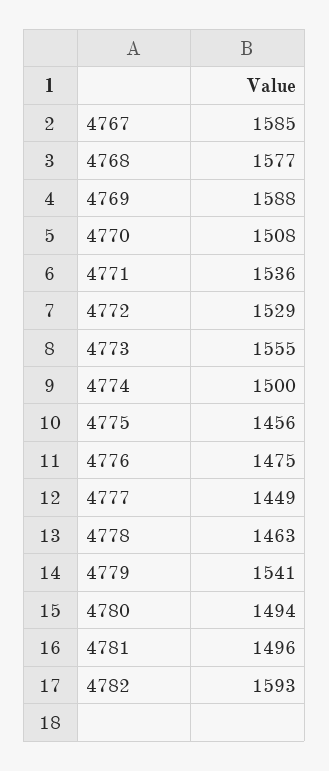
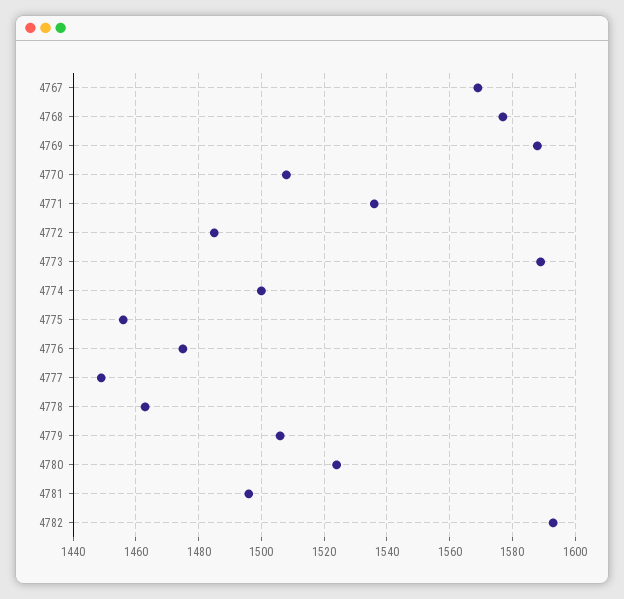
4767: 1585 -> 1570
4772: 1529 -> 1485
4773: 1555 -> 1590
4779: 1541 -> 1505
4780: 1494 -> 1525

